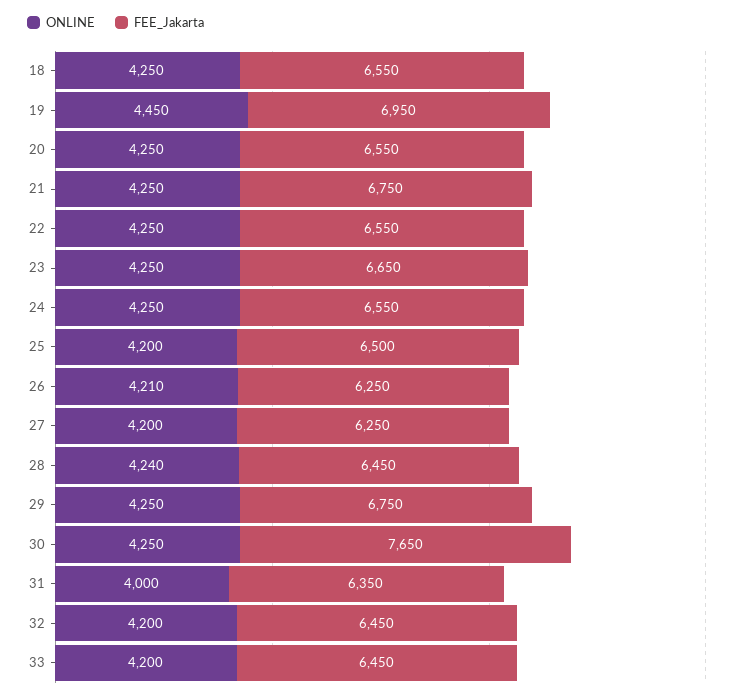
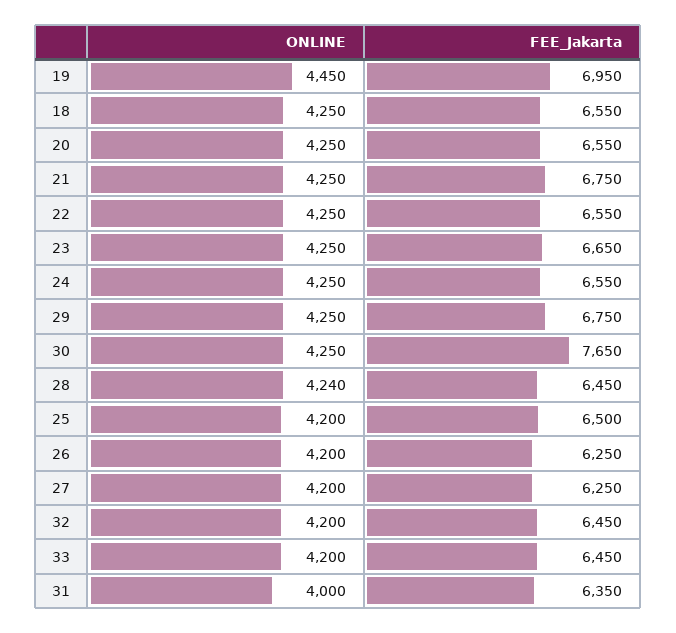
ONLINE, 26: 4210 -> 4200

